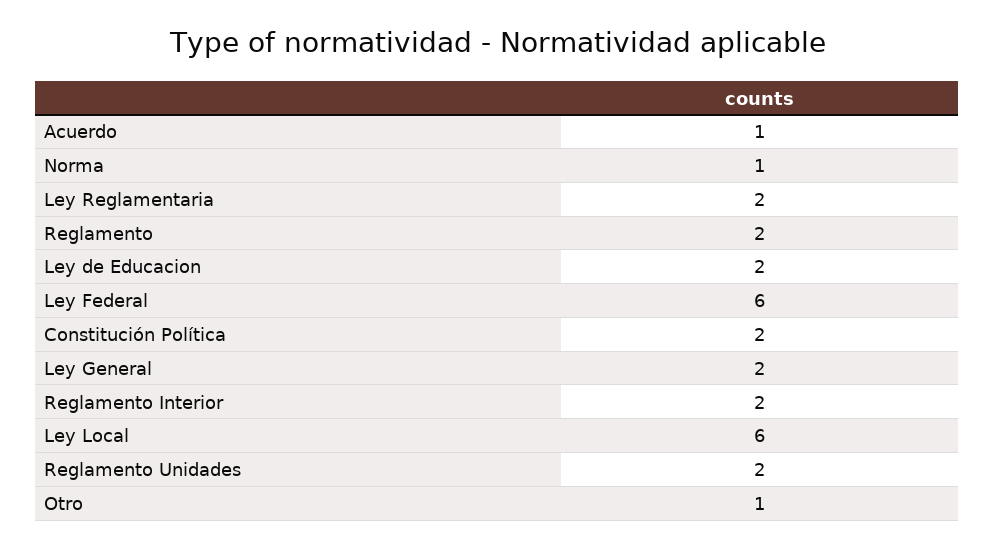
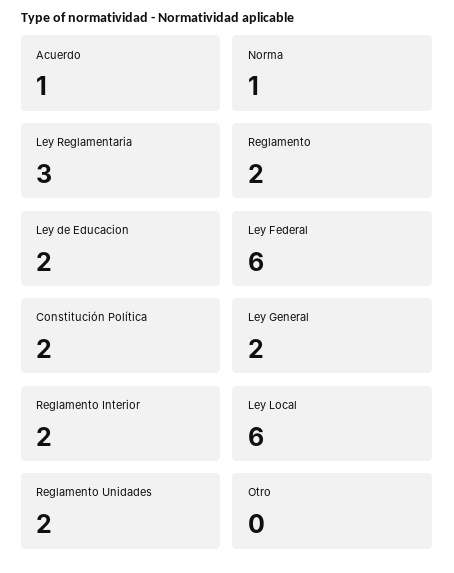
Ley Reglamentaria: 2 -> 3
Otro: 1 -> 0

